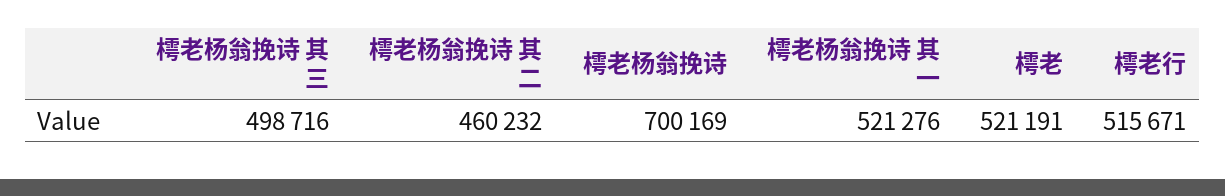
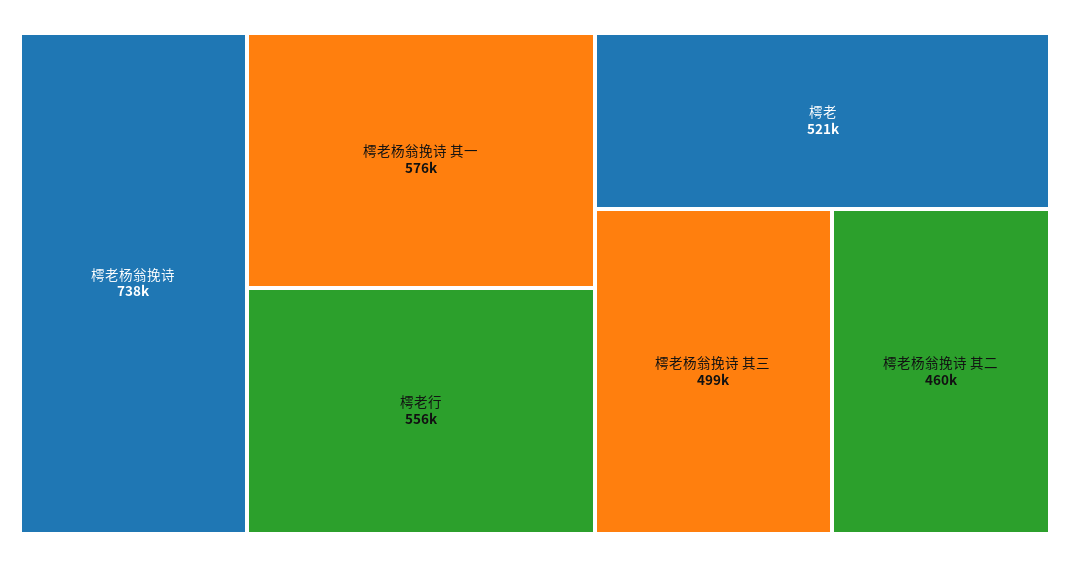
樗老杨翁挽诗: 700169 -> 738000
樗老杨翁挽诗 其一: 521276 -> 576000
樗老行: 515671 -> 556000

